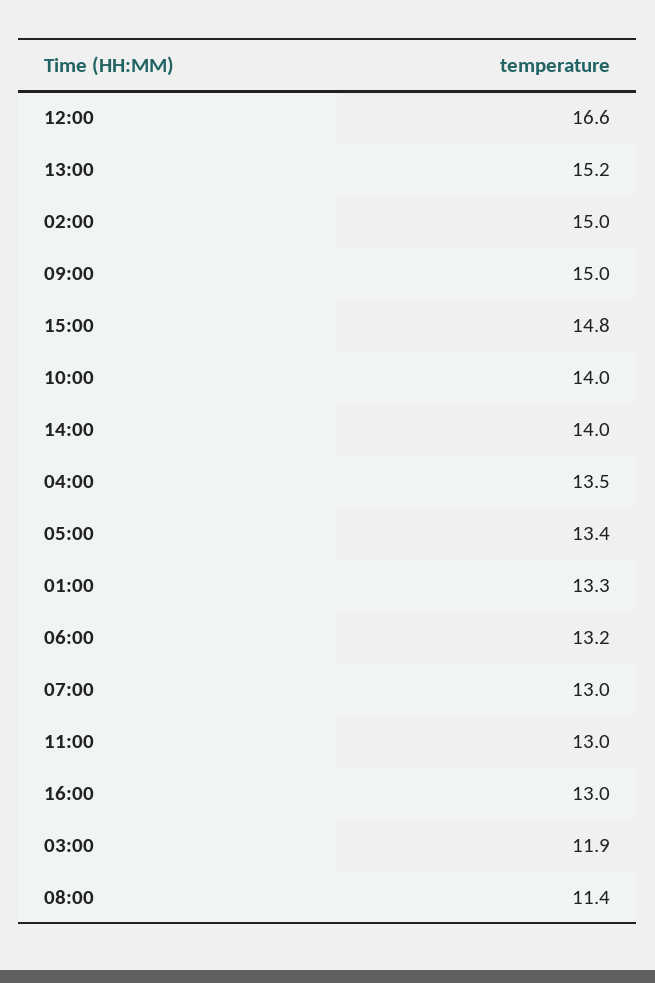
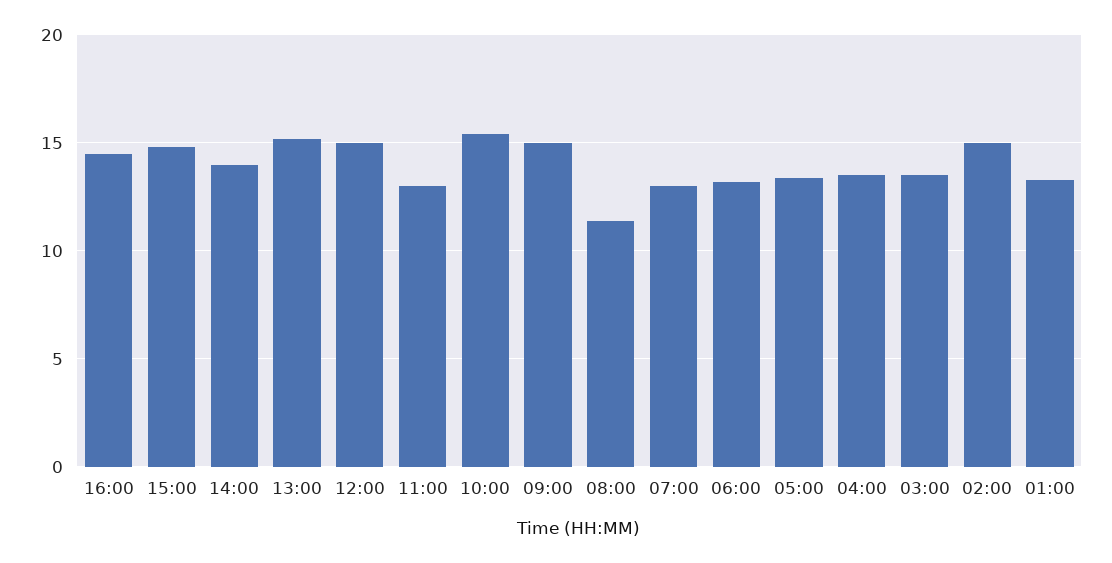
12:00: 16.6 -> 15
10:00: 14 -> 15.5
16:00: 13 -> 14.5
03:00: 11.9 -> 13.5

